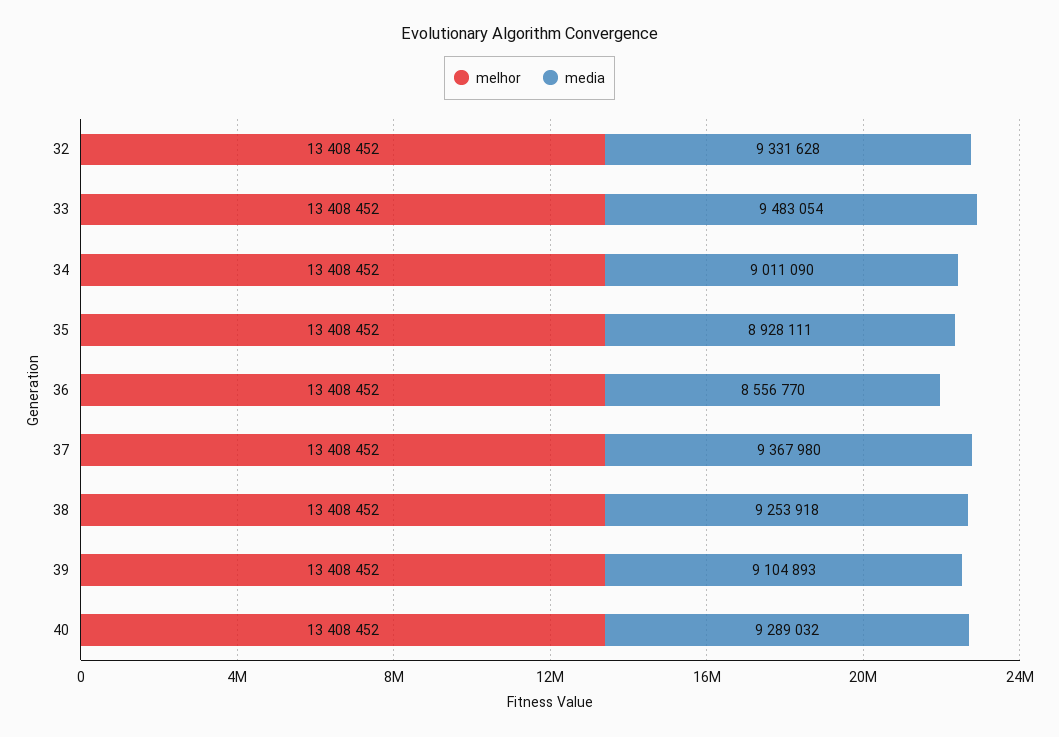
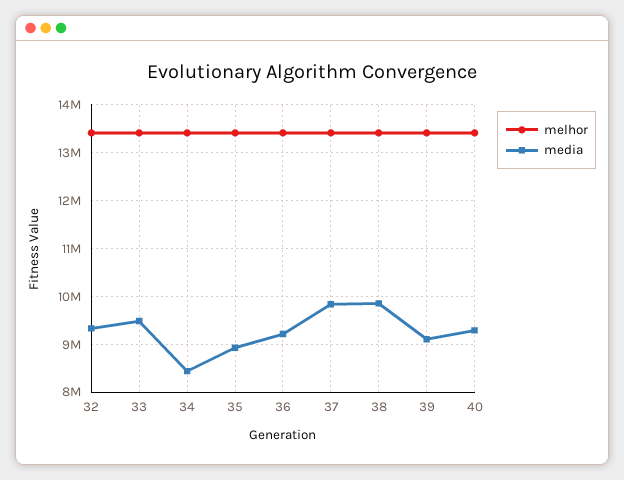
media, 34: 9011090 -> 8400000
media, 36: 8556770 -> 9200000
media, 37: 9367980 -> 9800000
media, 38: 9253918 -> 9800000

